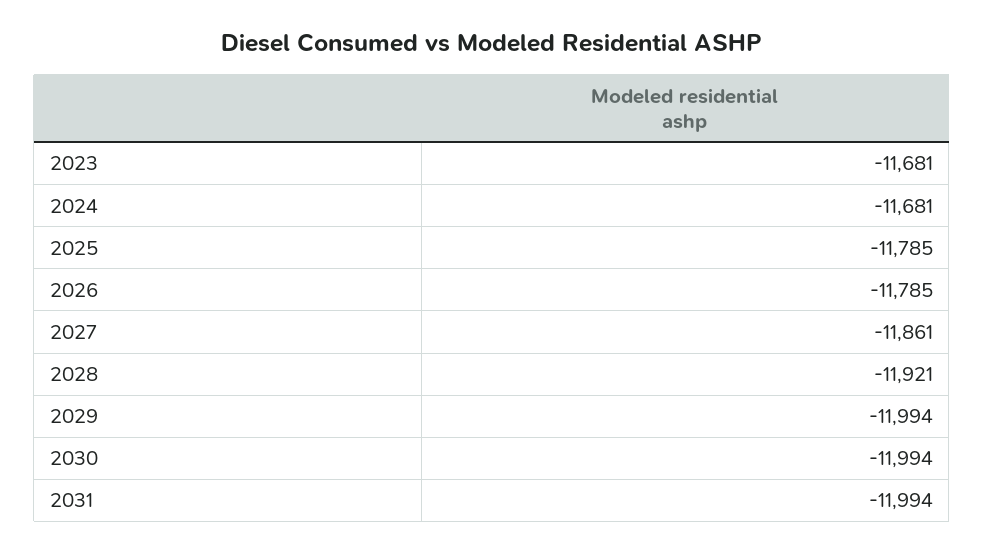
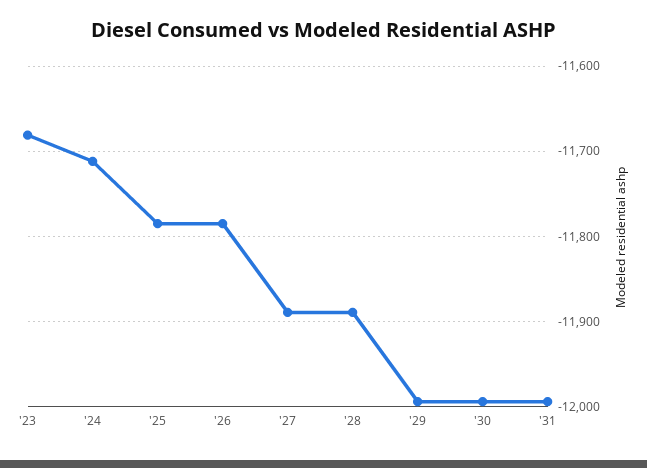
2024: -11681 -> -11710
2027: -11861 -> -11890
2028: -11921 -> -11890

